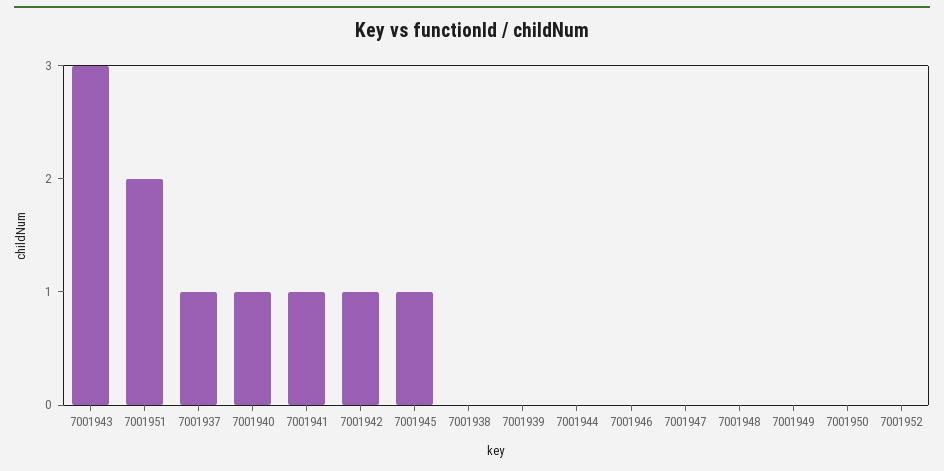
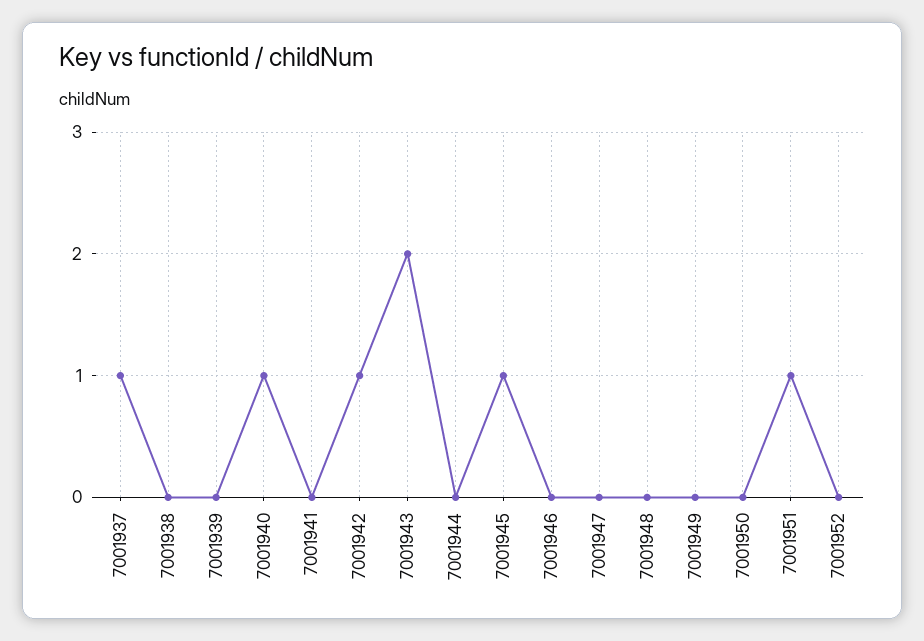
7001943: 3 -> 2
7001951: 2 -> 1
7001941: 1 -> 0

